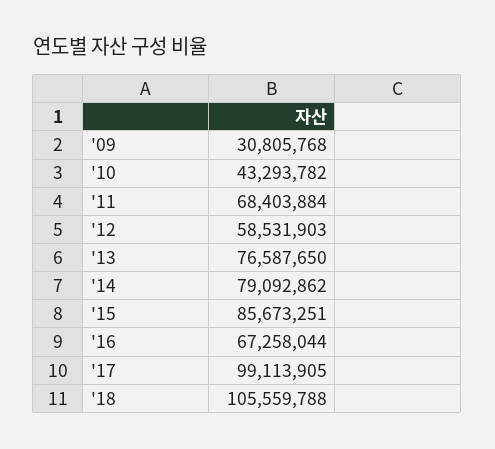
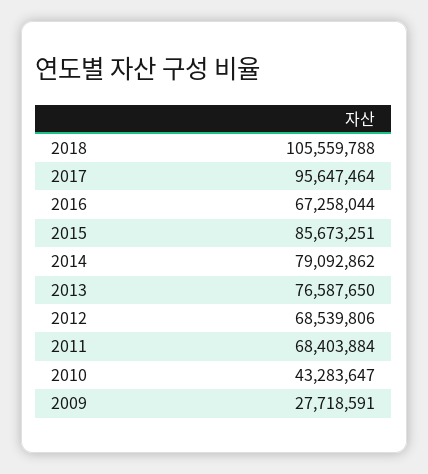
'09: 30805768 -> 27718591
'10: 43293782 -> 43283647
'12: 58531903 -> 68539806
'17: 99113905 -> 95647464

